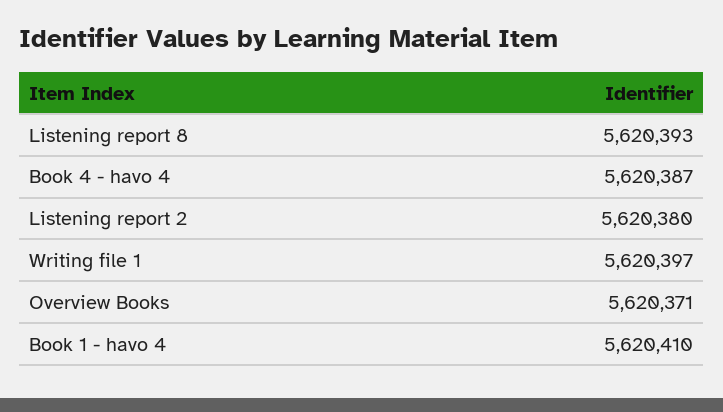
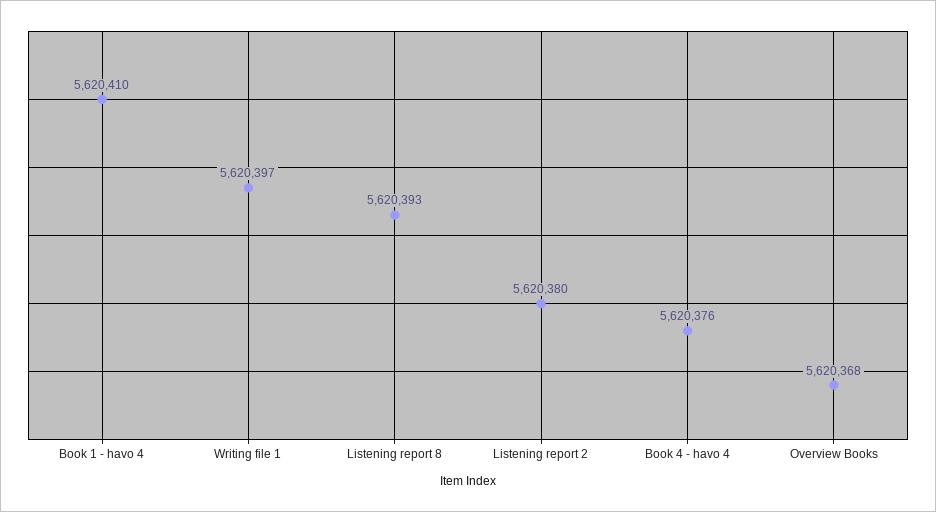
Book 4 - havo 4: 5620387 -> 5620376
Overview Books: 5620371 -> 5620368

